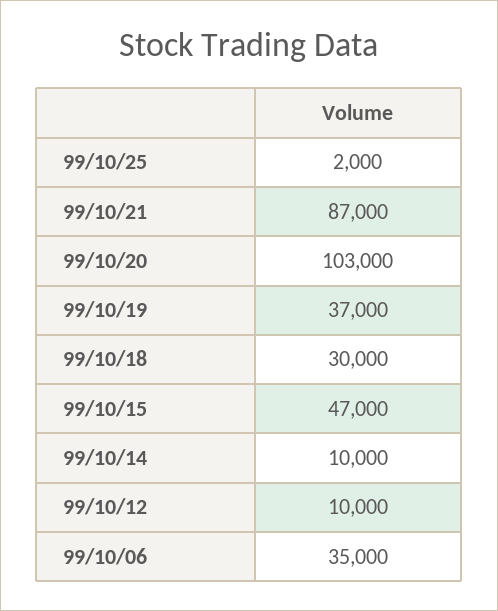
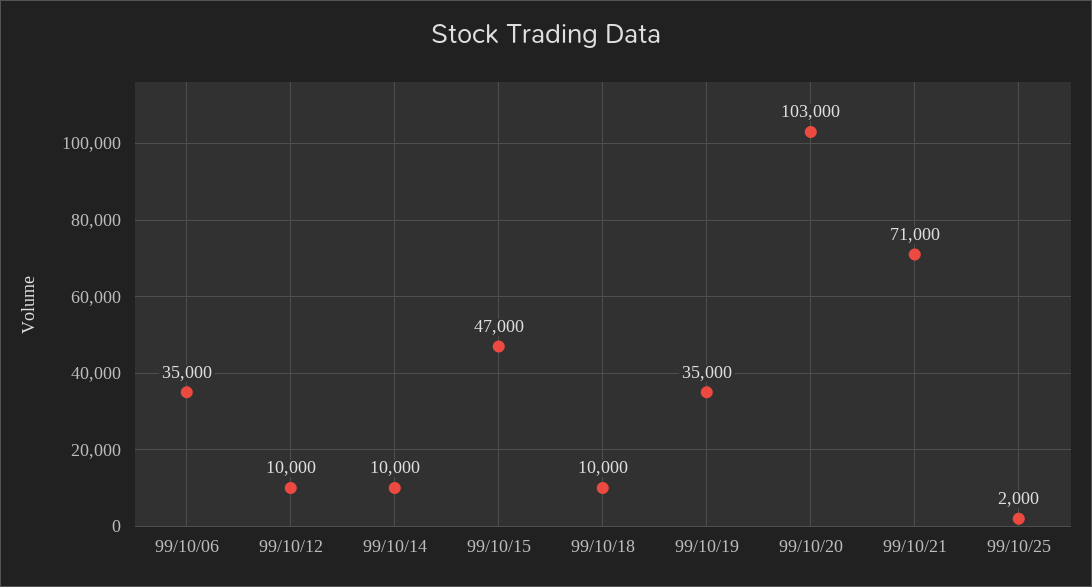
99/10/21: 87000 -> 71000
99/10/19: 37000 -> 35000
99/10/18: 30000 -> 10000

